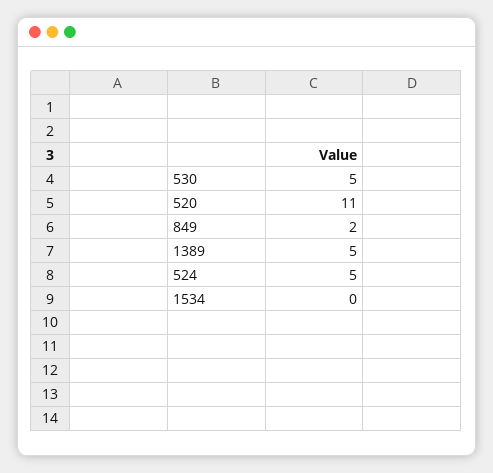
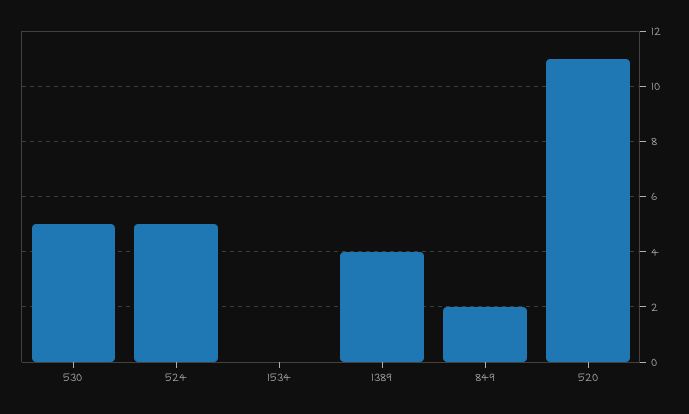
1389: 5 -> 4

